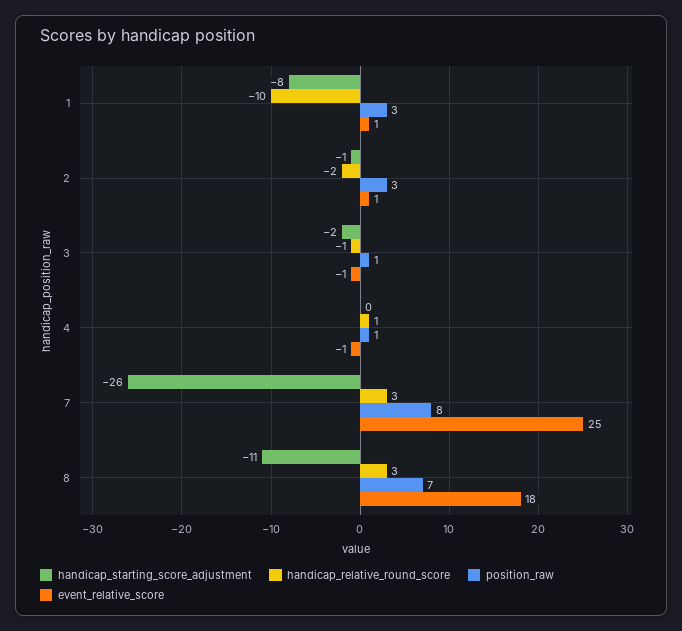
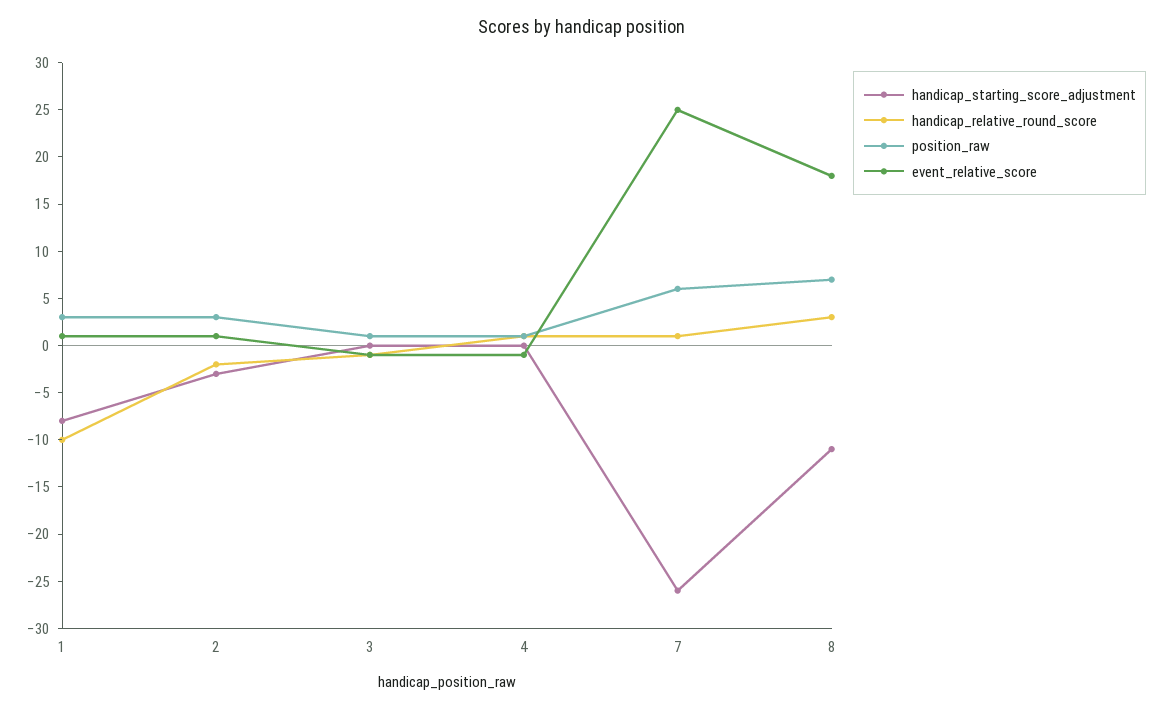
handicap_starting_score_adjustment, 2: -1 -> -3
handicap_starting_score_adjustment, 3: -2 -> 0
handicap_relative_round_score, 7: 3 -> 1
position_raw, 7: 8 -> 6

